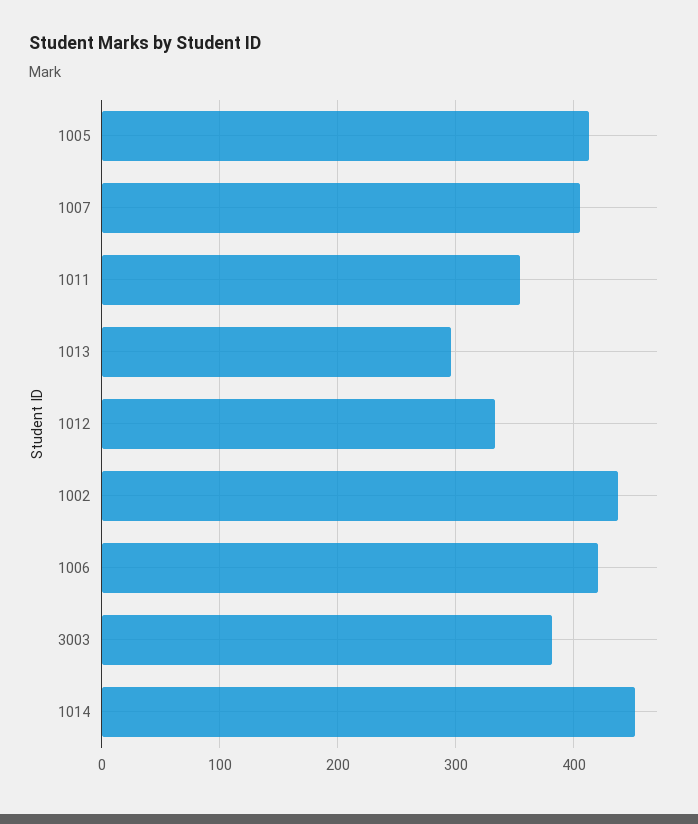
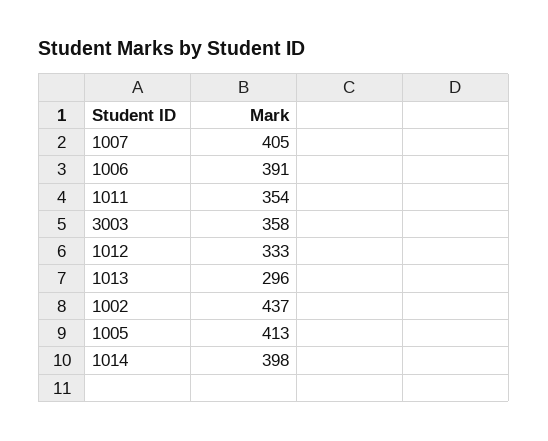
1006: 420 -> 391
3003: 380 -> 358
1014: 450 -> 398

